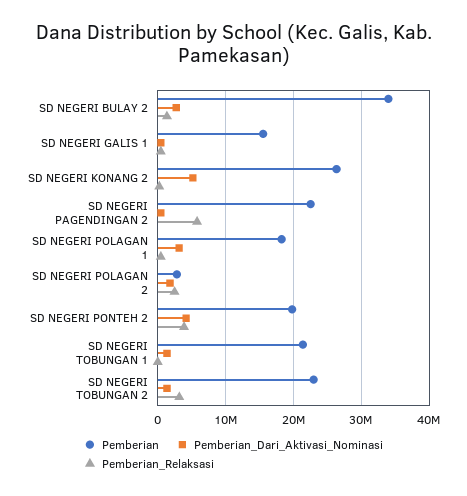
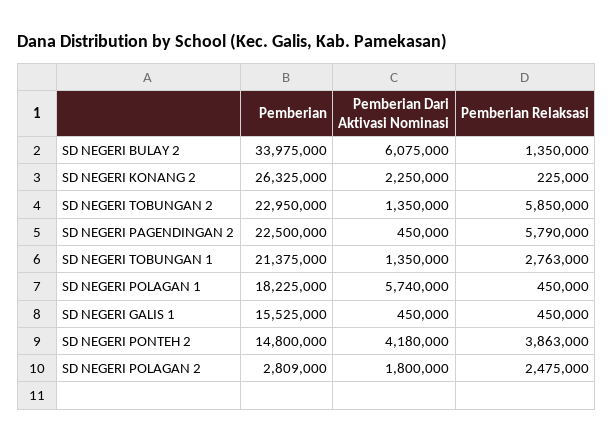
Pemberian_Dari_Aktivasi_Nominasi, SD NEGERI BULAY 2: 3000000 -> 6075000
Pemberian_Dari_Aktivasi_Nominasi, SD NEGERI KONANG 2: 5000000 -> 2250000
Pemberian_Dari_Aktivasi_Nominasi, SD NEGERI POLAGAN 1: 3000000 -> 5740000
Pemberian, SD NEGERI PONTEH 2: 20000000 -> 14800000
Pemberian_Relaksasi, SD NEGERI TOBUNGAN 1: 0 -> 2763000
Pemberian_Relaksasi, SD NEGERI TOBUNGAN 2: 3000000 -> 5850000

